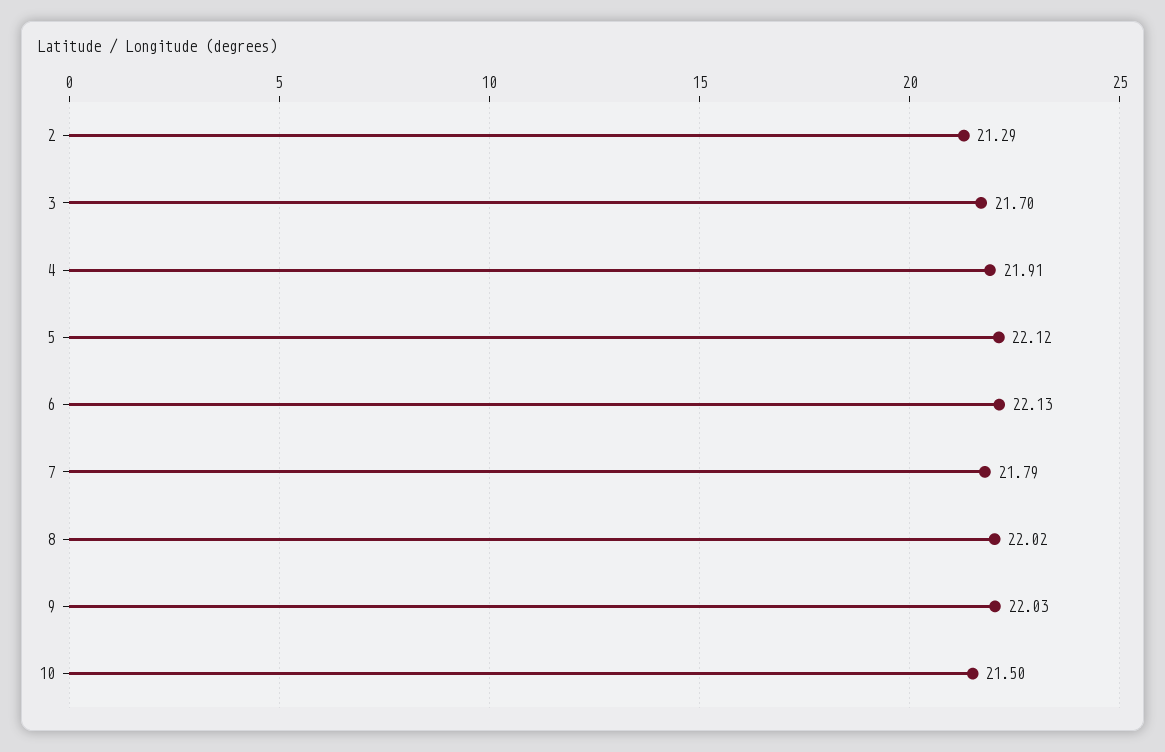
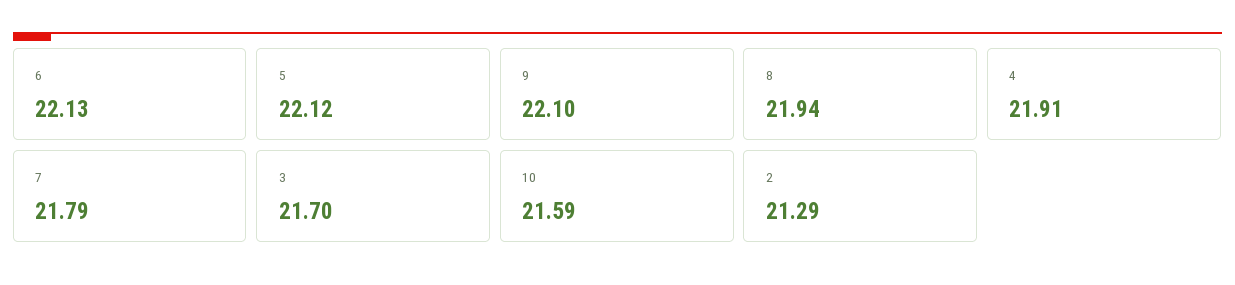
8: 22.02 -> 21.94
9: 22.03 -> 22.1
10: 21.5 -> 21.59

